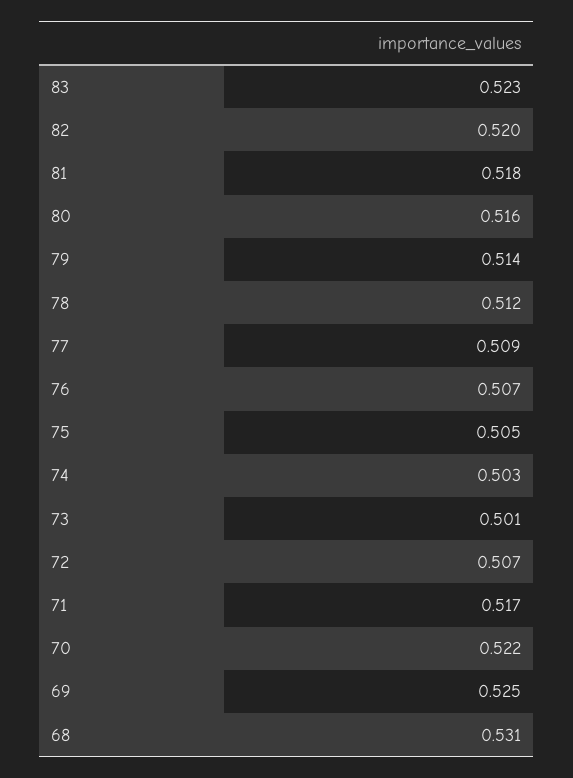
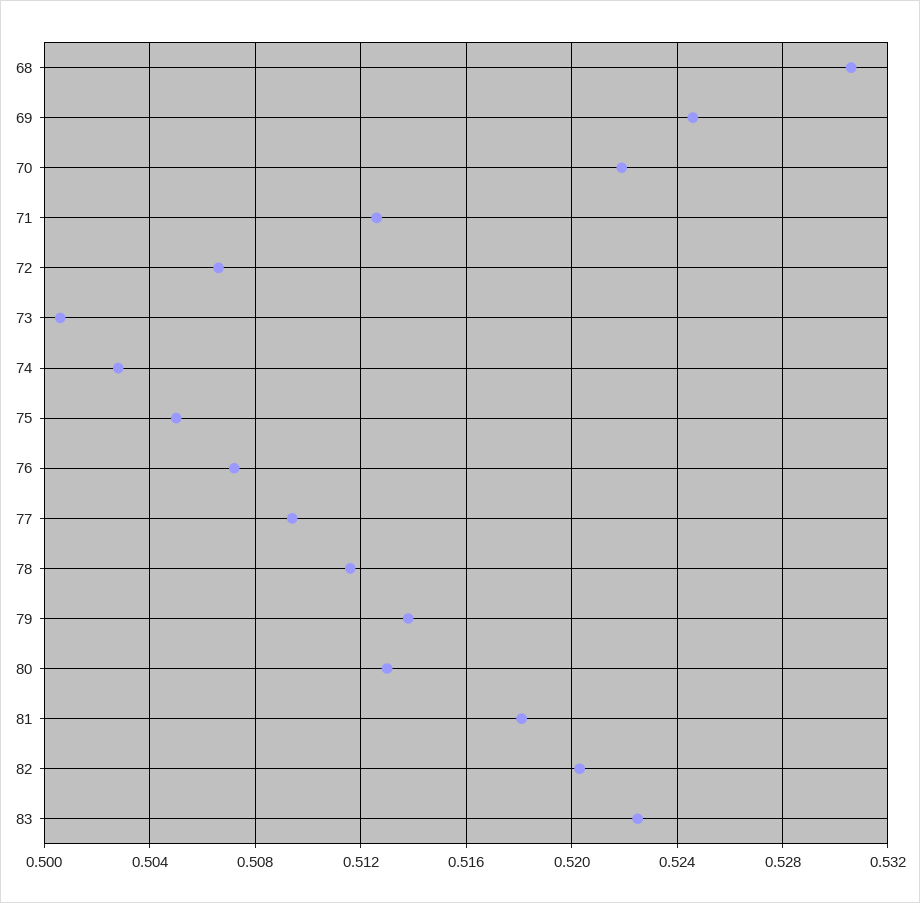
80: 0.516 -> 0.513
71: 0.517 -> 0.5125

